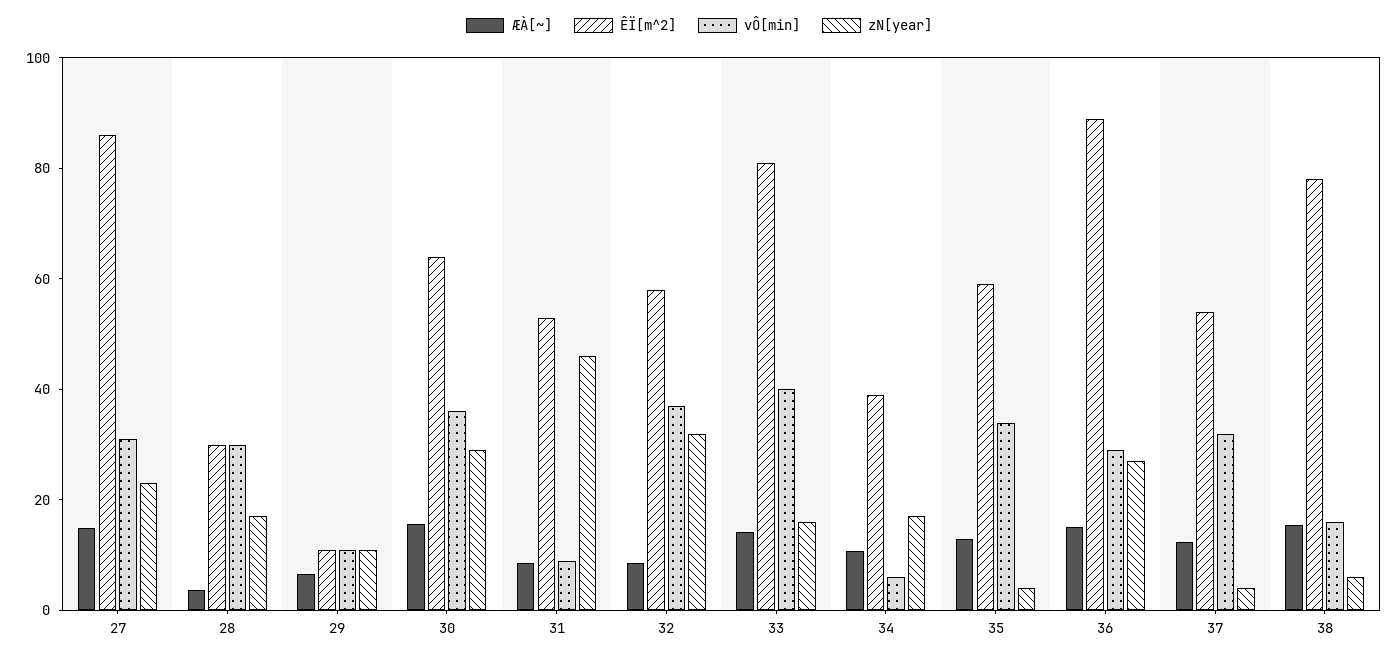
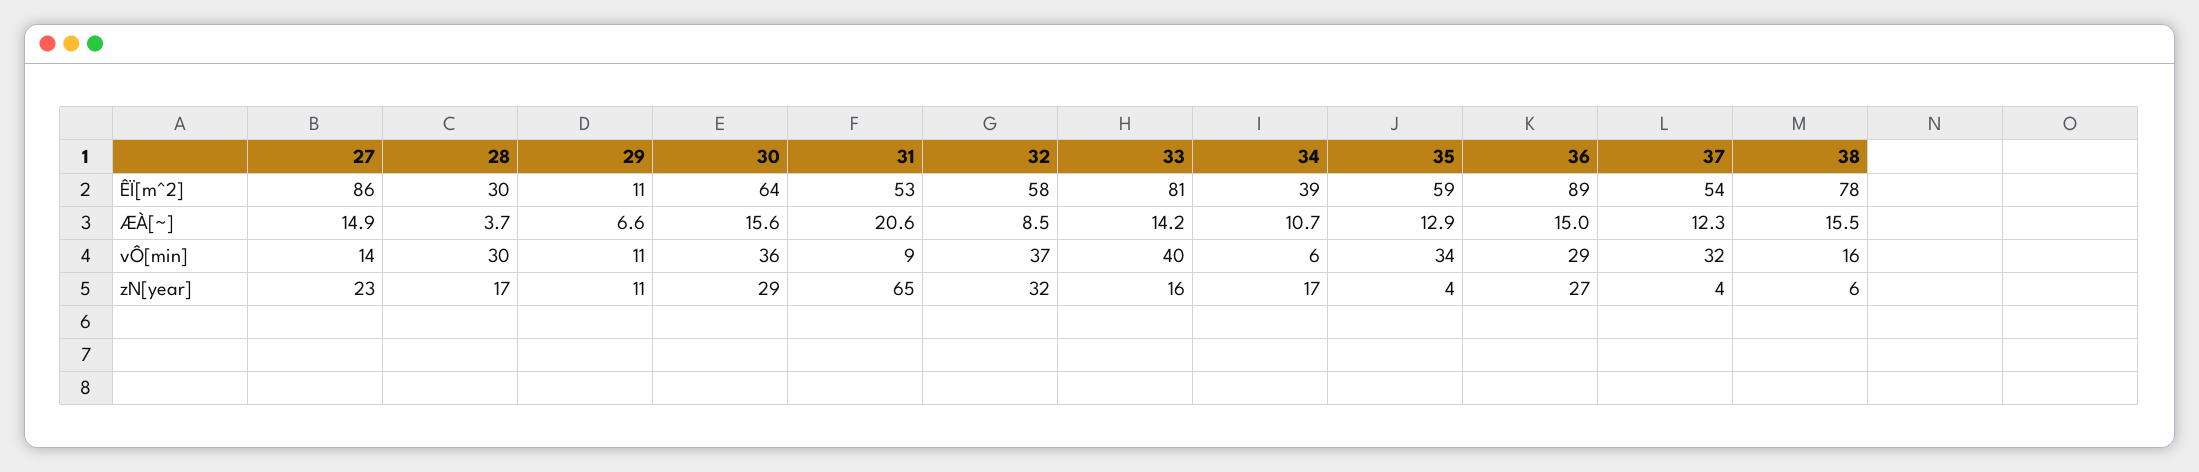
vÔ[min], 27: 30 -> 14
ÆÀ[~], 31: 10 -> 20.6
zN[year], 31: 45 -> 65

